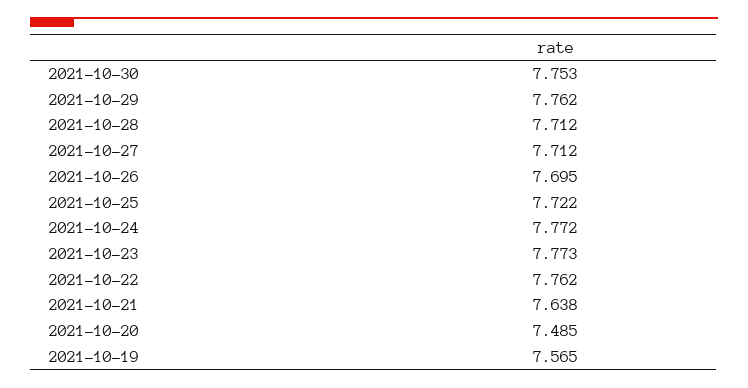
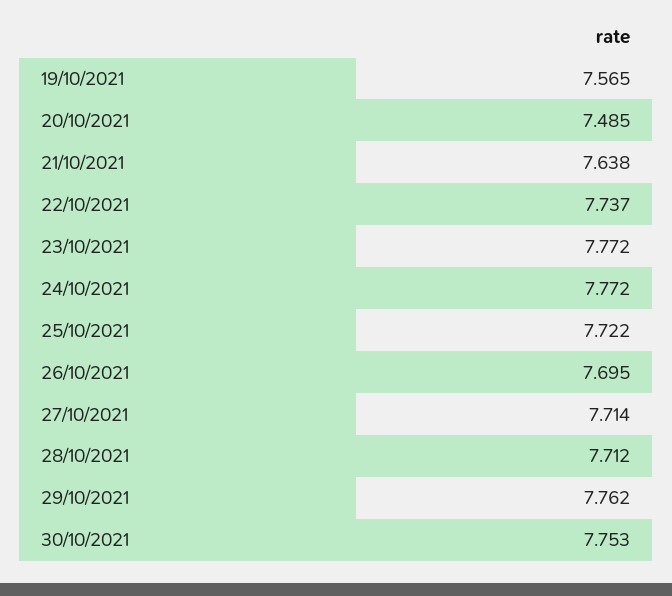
2021-10-27: 7.712 -> 7.714
2021-10-23: 7.773 -> 7.772
2021-10-22: 7.762 -> 7.737

